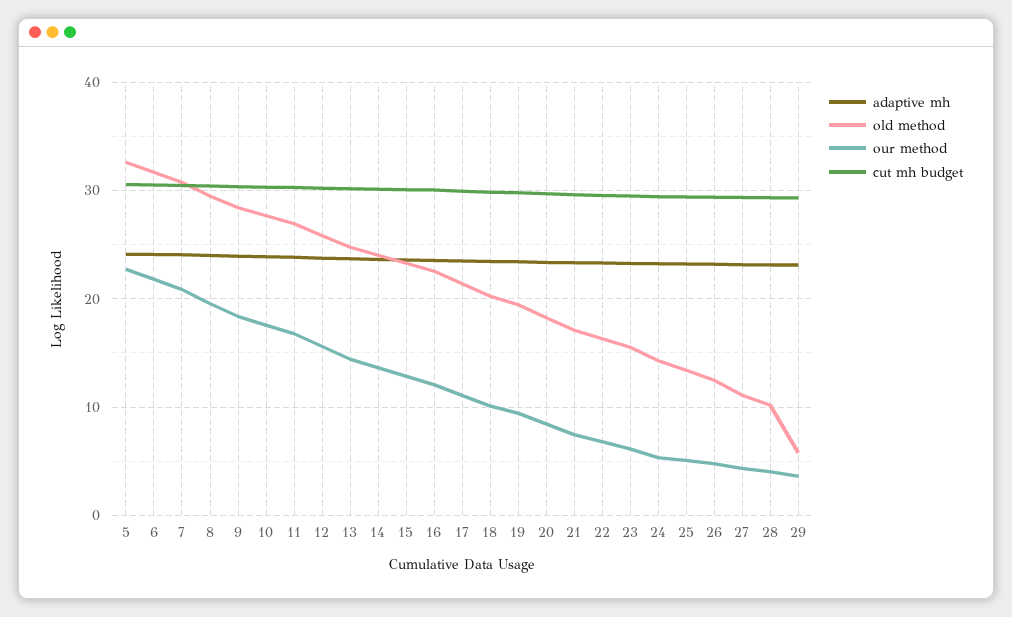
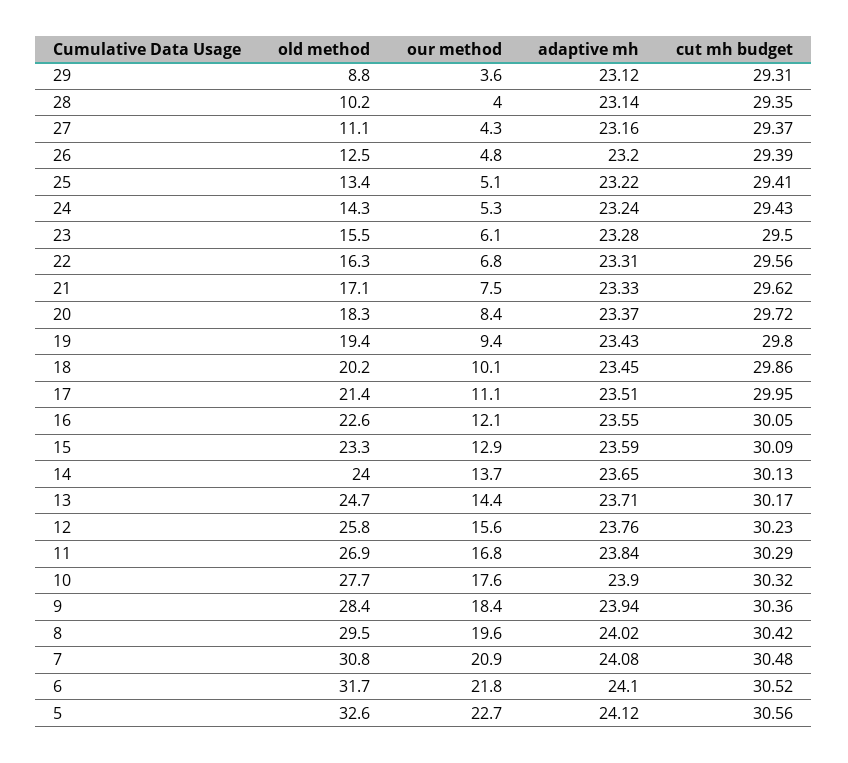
old method, 29: 6 -> 8.8

